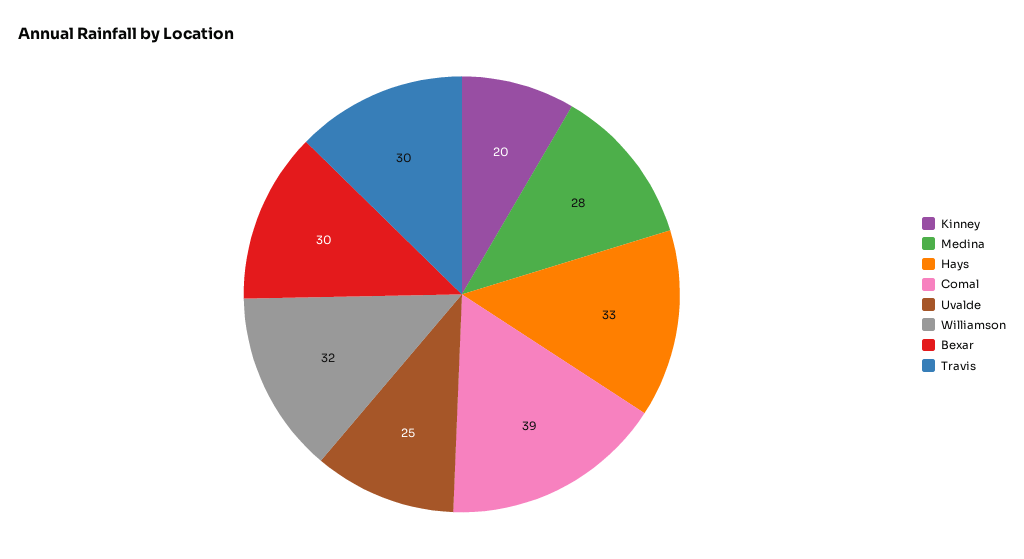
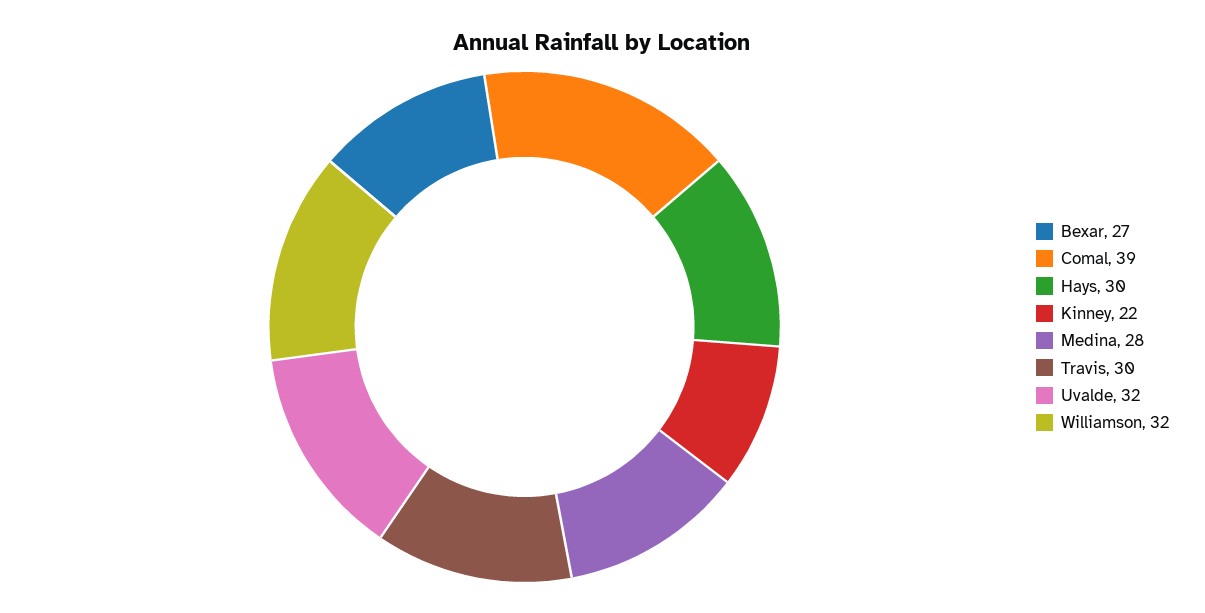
Kinney: 20 -> 22
Hays: 33 -> 30
Uvalde: 25 -> 32
Bexar: 30 -> 27

